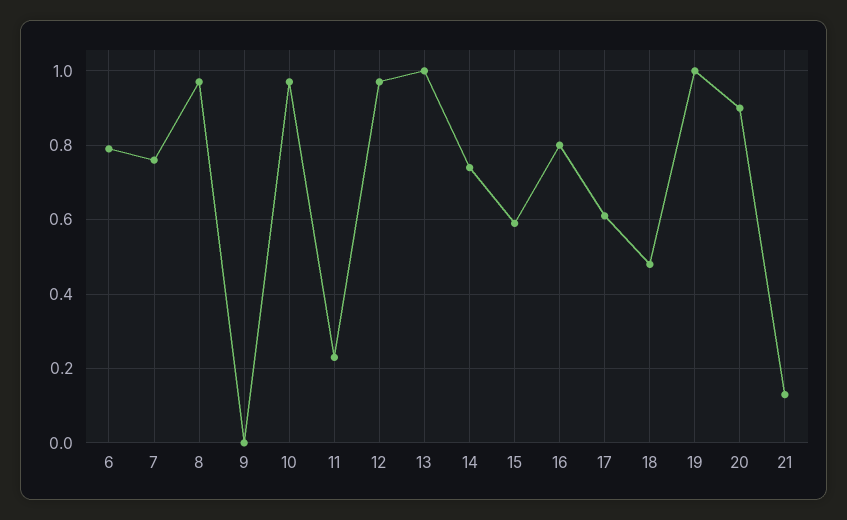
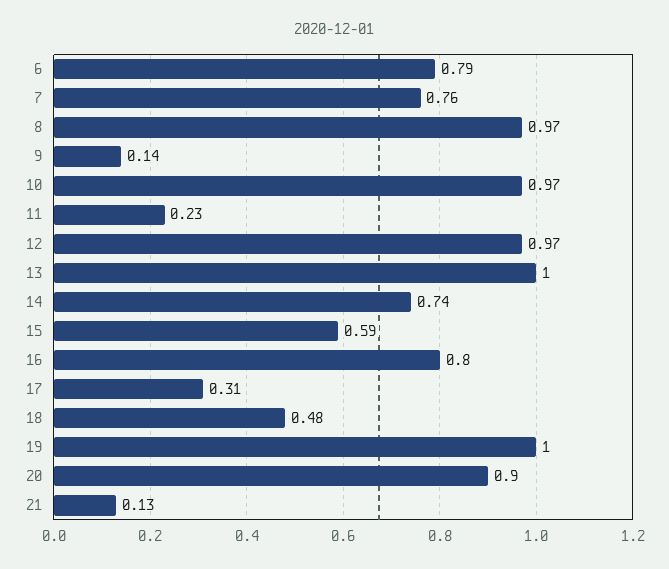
9: 0 -> 0.14
17: 0.6 -> 0.31

